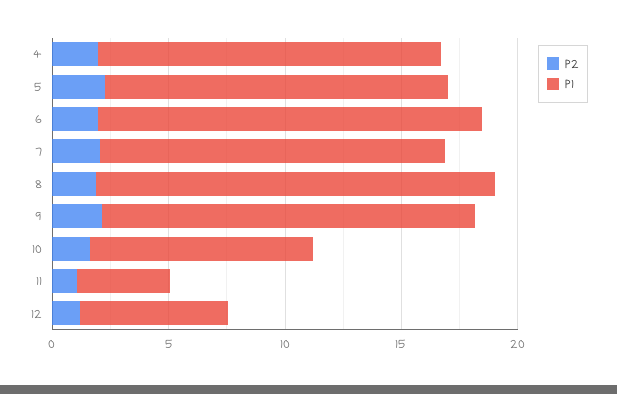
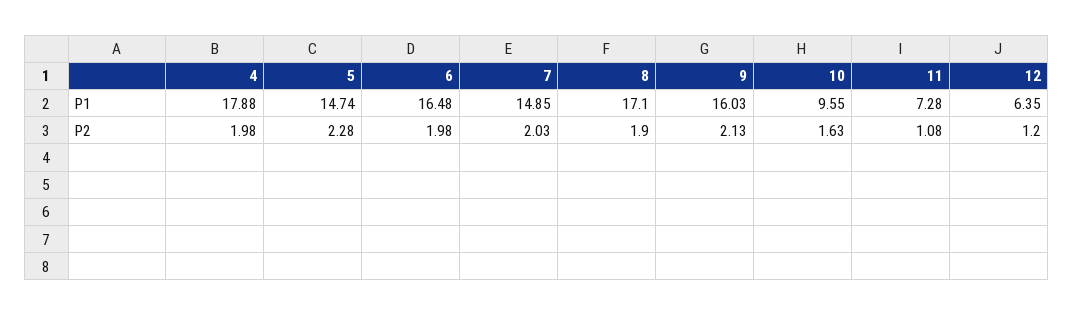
P1, 4: 15 -> 17.88
P1, 11: 4 -> 7.28

